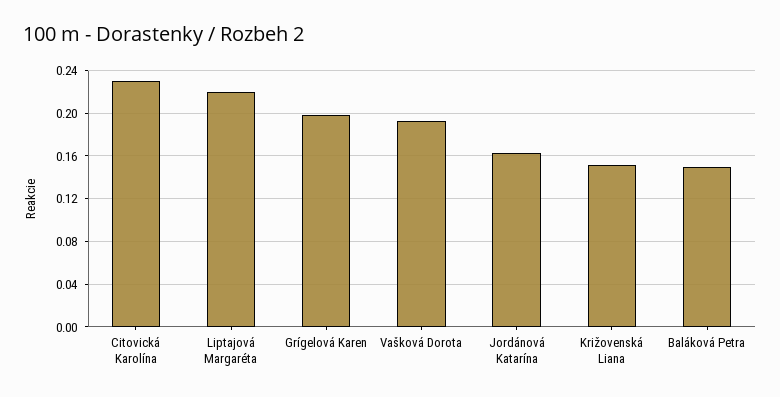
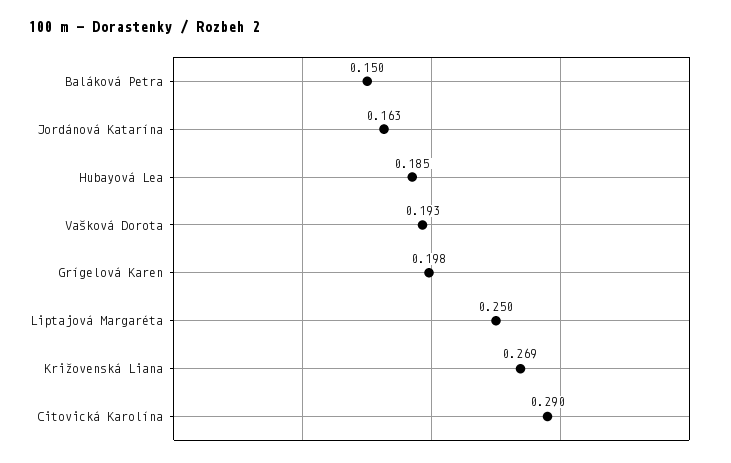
Citovická Karolína: 0.23 -> 0.29
Liptajová Margaréta: 0.22 -> 0.25
Križovenská Liana: 0.15 -> 0.269
Hubayová Lea: none -> 0.185

